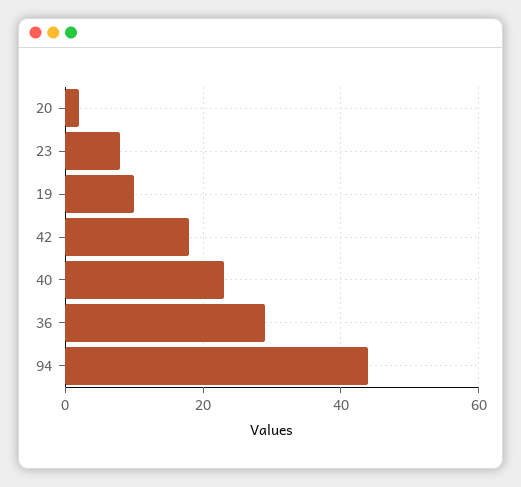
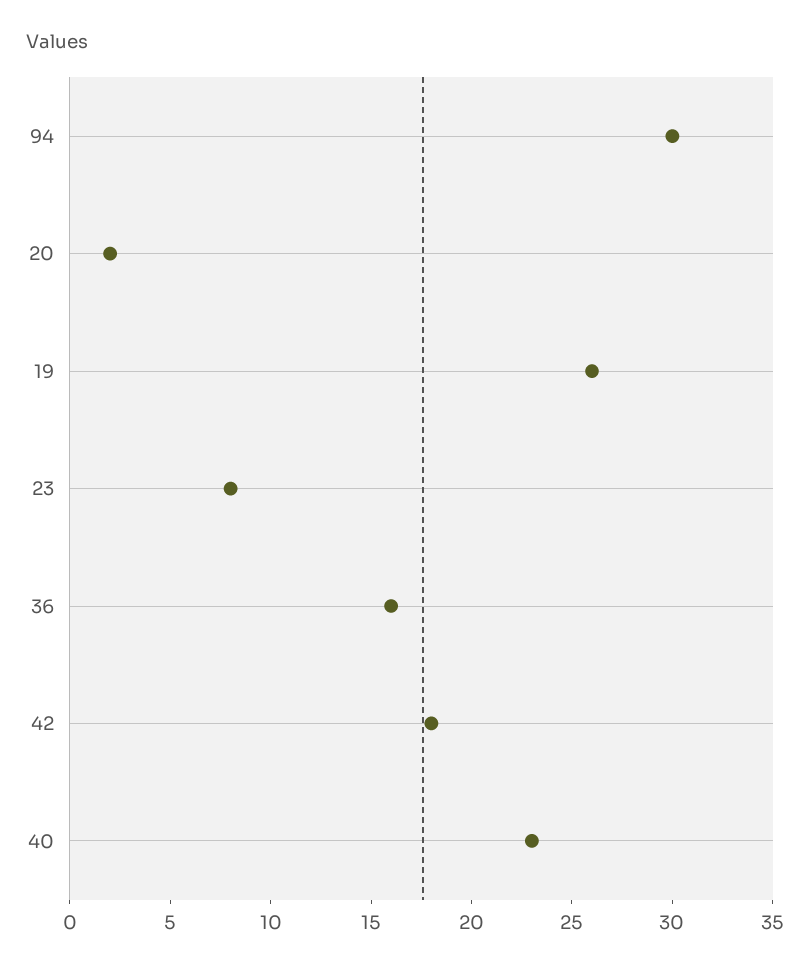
19: 10 -> 26
36: 30 -> 16
94: 45 -> 30

